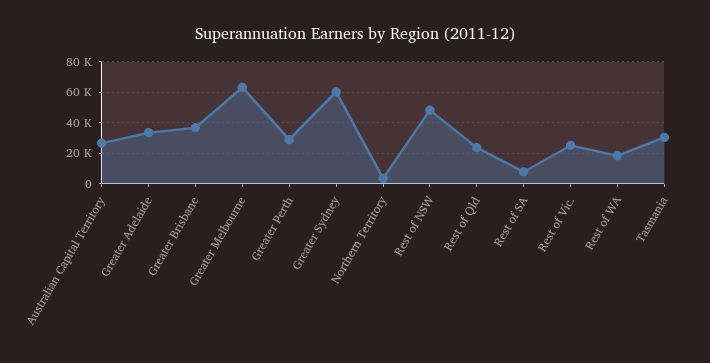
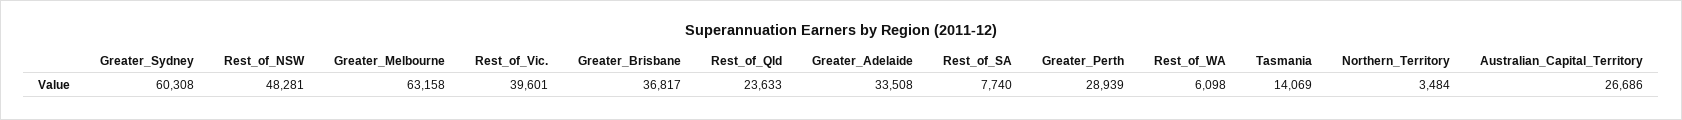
Rest of Vic.: 25000 -> 39601
Rest of WA: 20000 -> 6098
Tasmania: 30000 -> 14069

